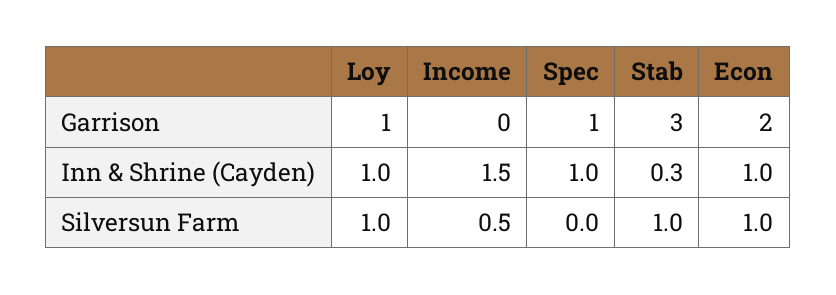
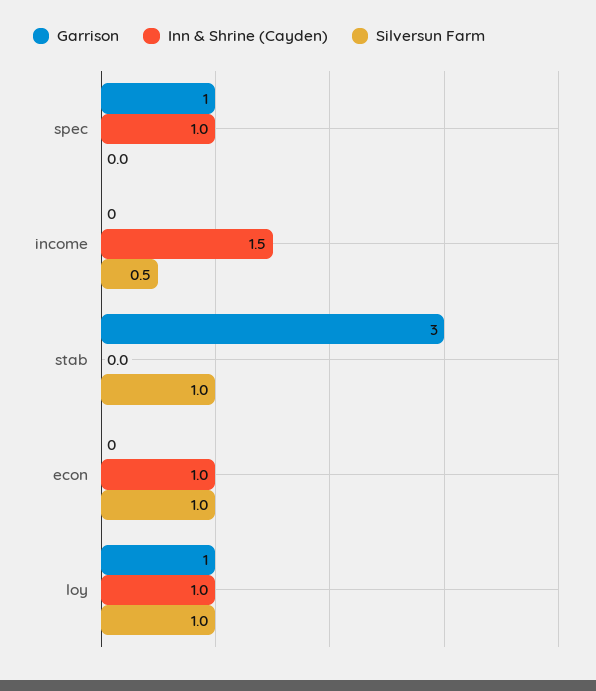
Garrison, Econ: 2 -> 0
Inn & Shrine (Cayden), Stab: 0.3 -> 0

